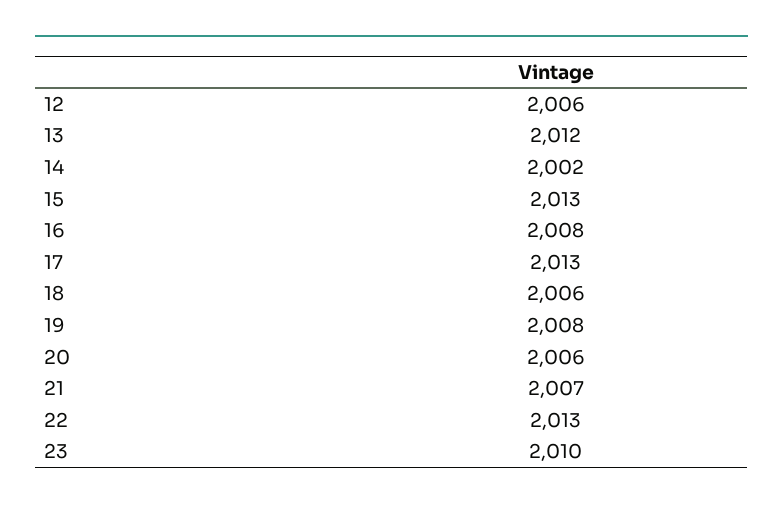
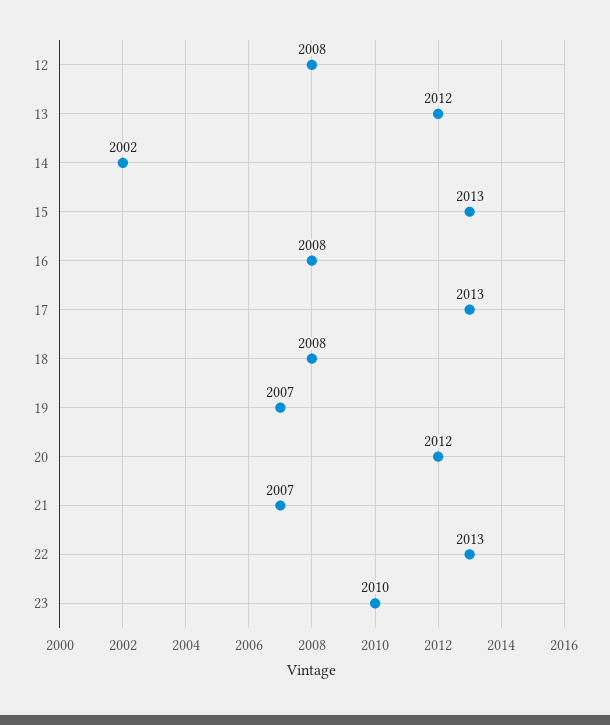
12: 2006 -> 2008
18: 2006 -> 2008
19: 2008 -> 2007
20: 2006 -> 2012

